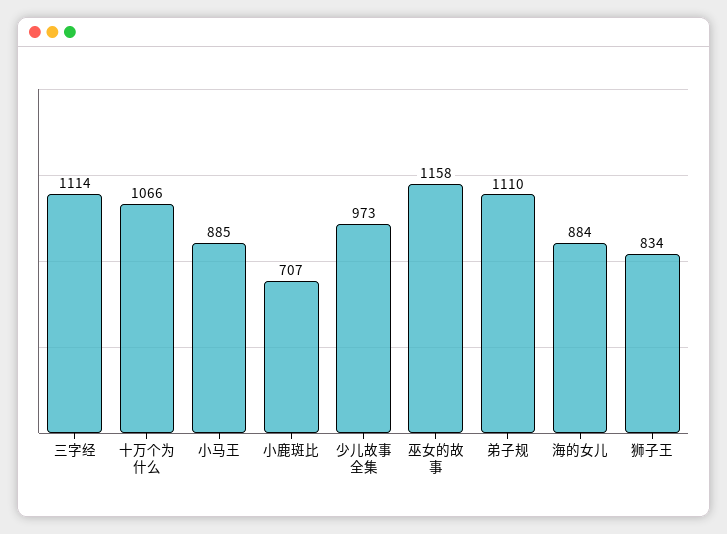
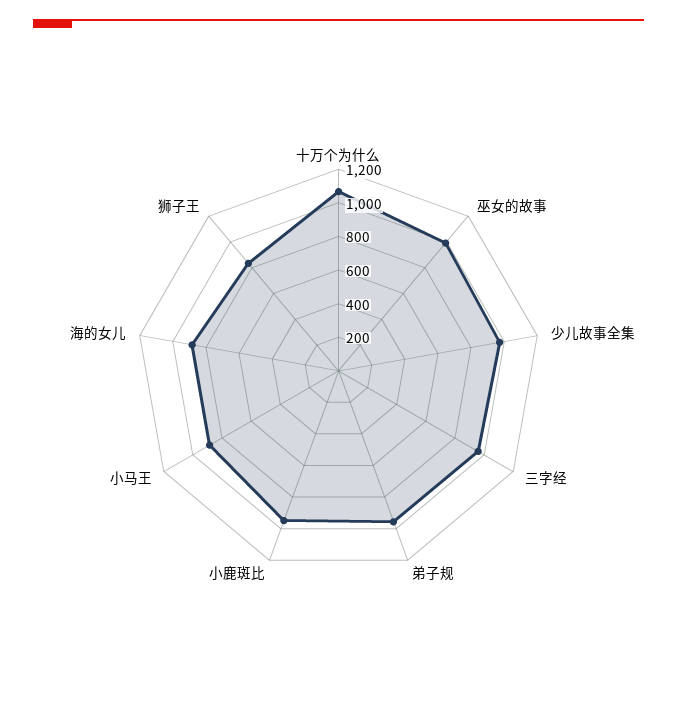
三字经: 1114 -> 950
小鹿斑比: 707 -> 950
巫女的故事: 1158 -> 1000
弟子规: 1110 -> 950

